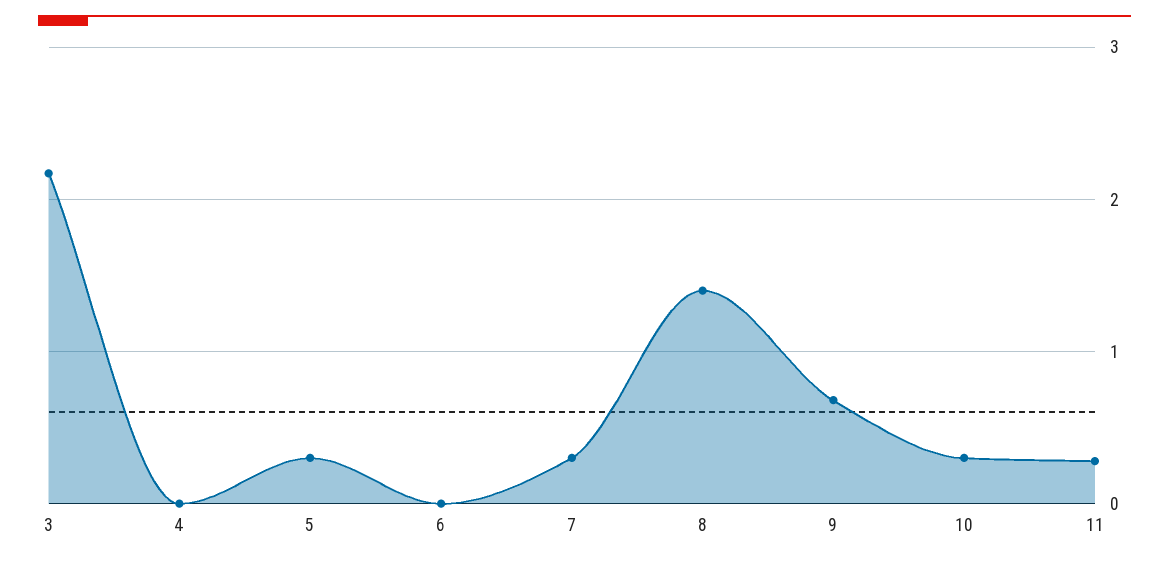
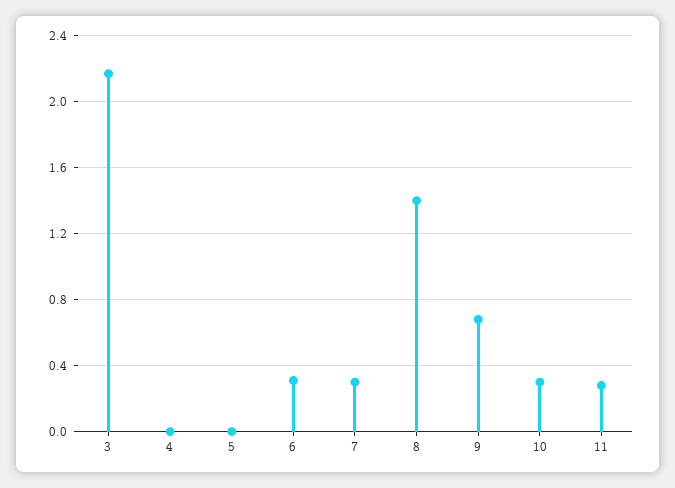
5: 0.3 -> 0
6: 0 -> 0.3

